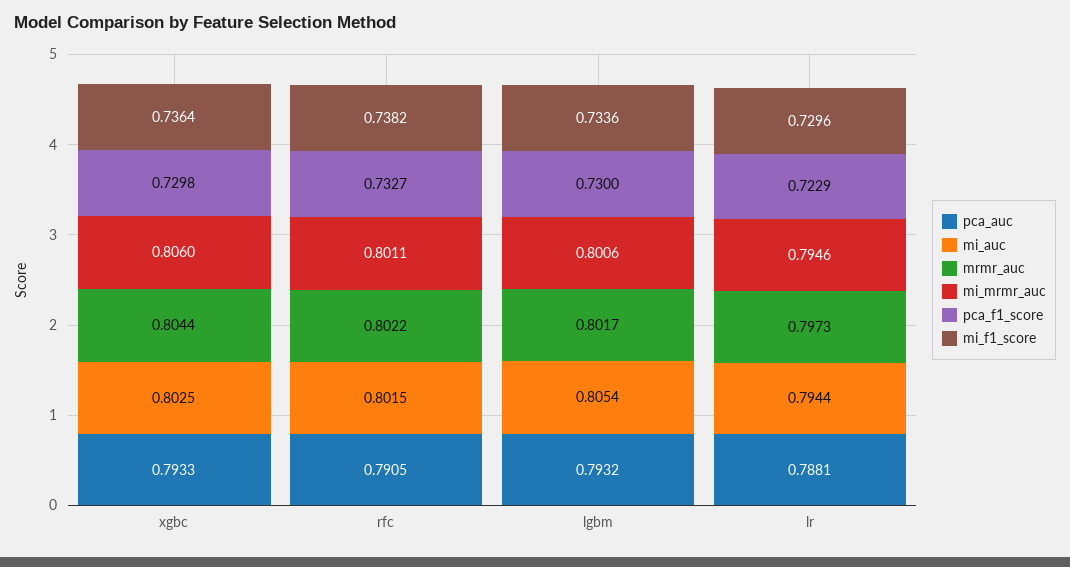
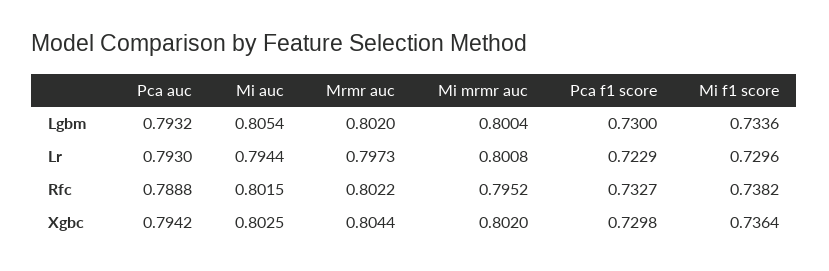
pca_auc, xgbc: 0.7933 -> 0.7942
mi_mrmr_auc, xgbc: 0.806 -> 0.802
pca_auc, rfc: 0.7905 -> 0.7888
mi_mrmr_auc, rfc: 0.8011 -> 0.7952
mrmr_auc, lgbm: 0.8017 -> 0.802
mi_mrmr_auc, lgbm: 0.8006 -> 0.8004
pca_auc, lr: 0.7881 -> 0.793
mi_mrmr_auc, lr: 0.7946 -> 0.8008

